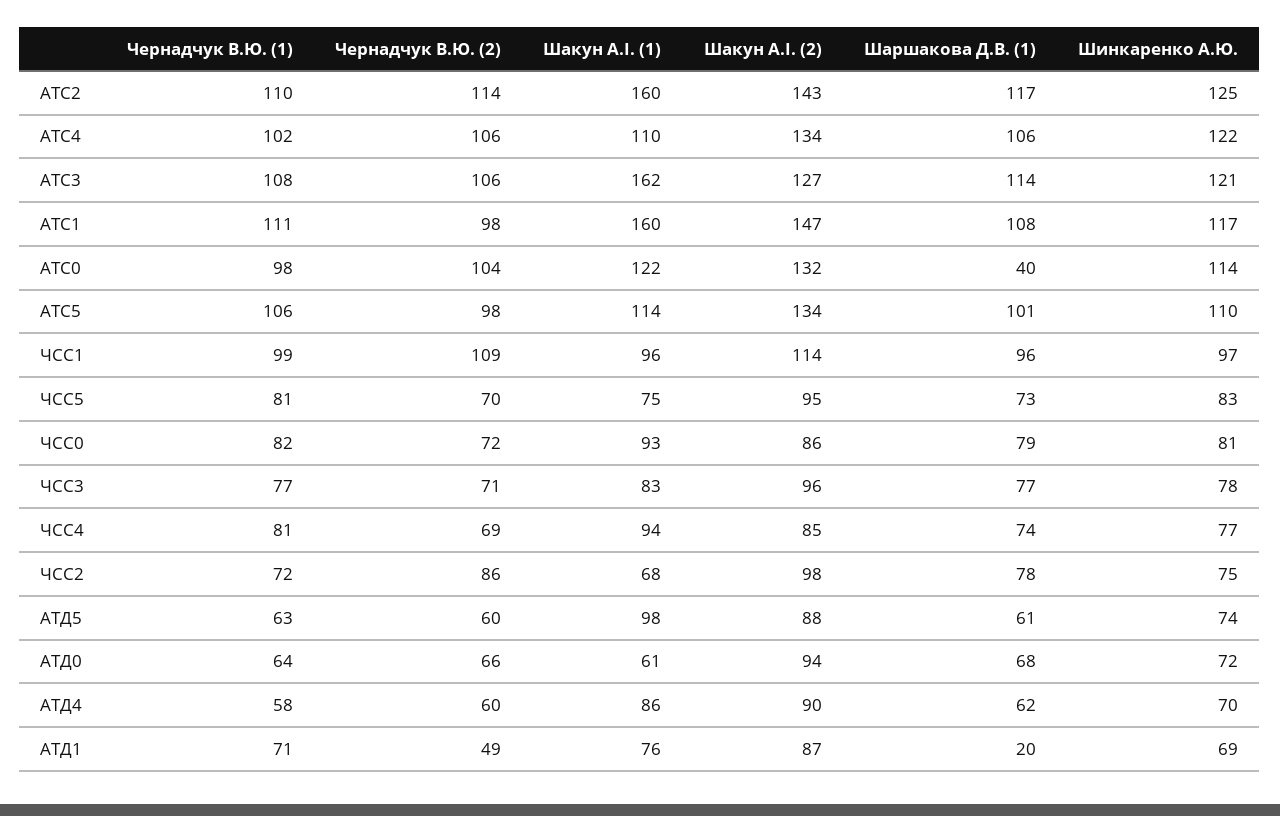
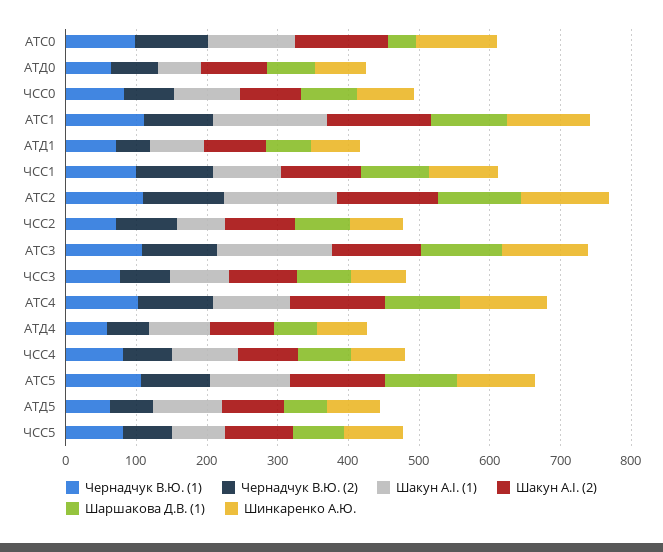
Шаршакова Д.В. (1), АТД1: 20 -> 60

